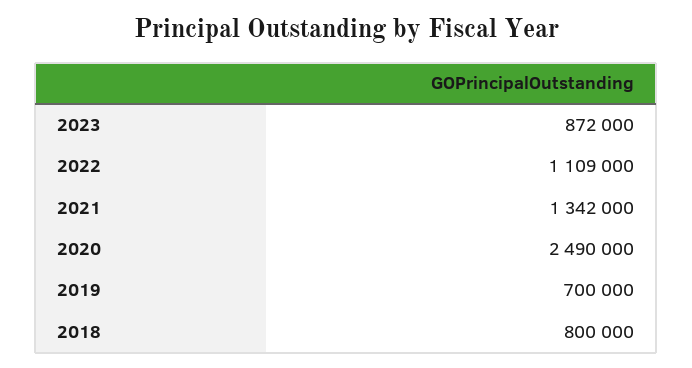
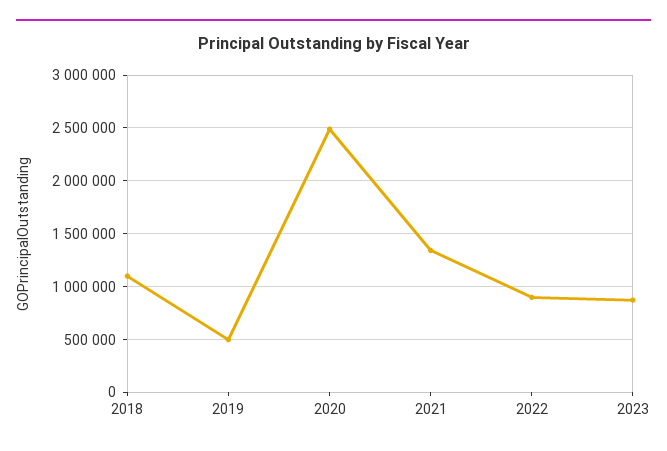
2022: 1109000 -> 900000
2019: 700000 -> 500000
2018: 800000 -> 1100000

